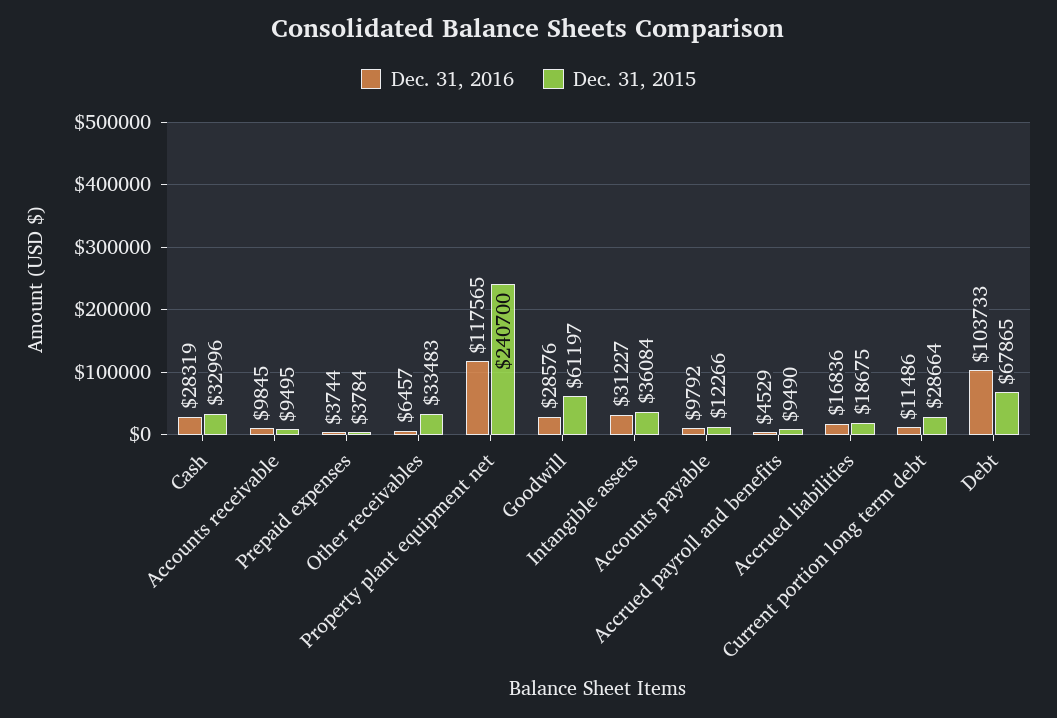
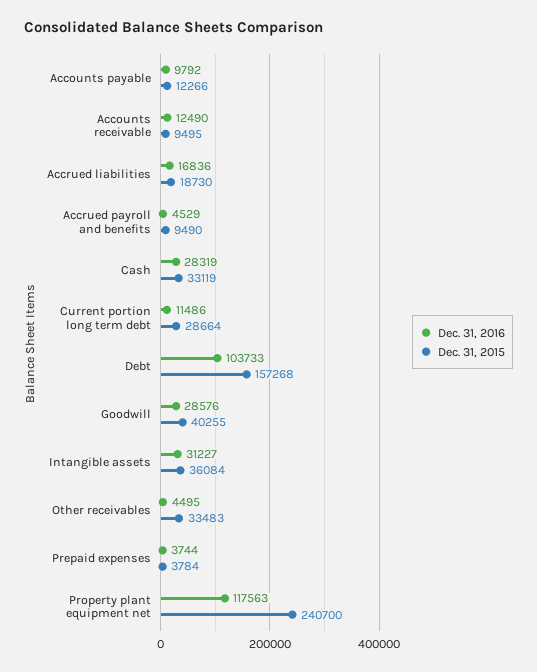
Dec. 31, 2015, Cash: 32996 -> 33119
Dec. 31, 2016, Accounts receivable: 9845 -> 12490
Dec. 31, 2016, Other receivables: 6457 -> 4495
Dec. 31, 2016, Property plant equipment net: 117565 -> 117563
Dec. 31, 2015, Goodwill: 61197 -> 40255
Dec. 31, 2015, Accrued liabilities: 18675 -> 18730
Dec. 31, 2015, Debt: 67865 -> 157268

